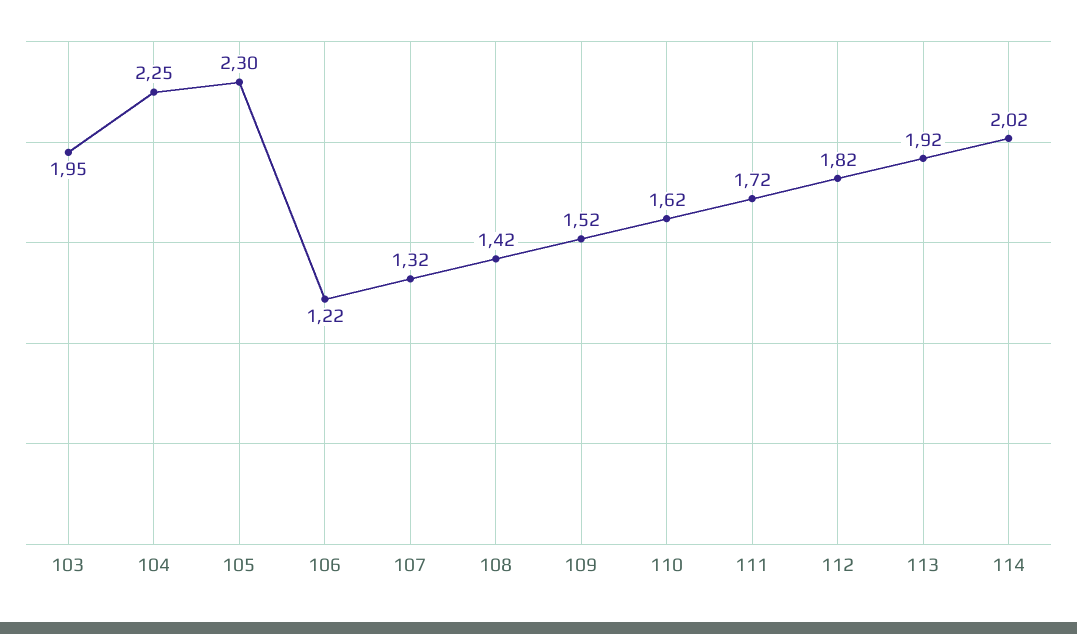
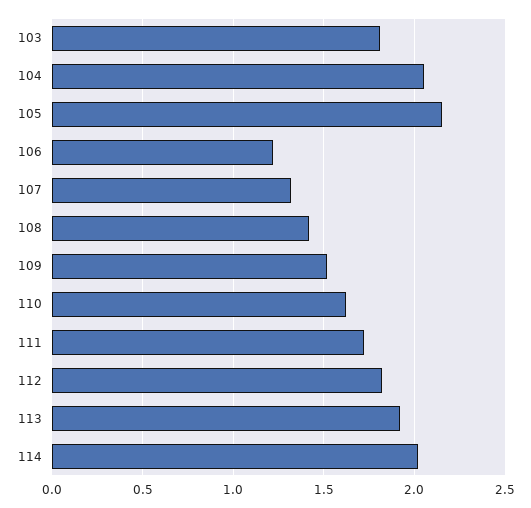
103: 1.95 -> 1.8
104: 2.25 -> 2.05
105: 2.3 -> 2.15

